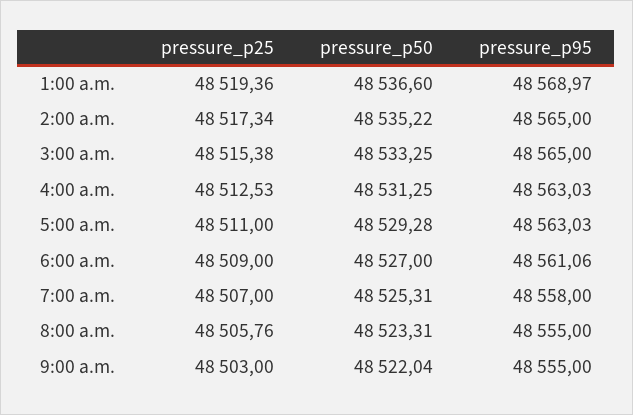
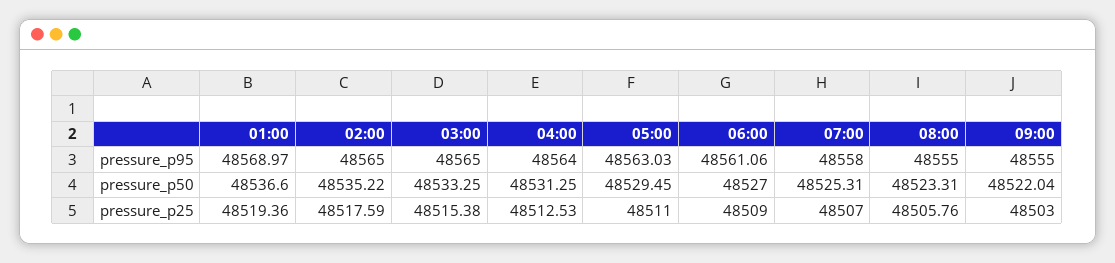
pressure_p25, 2:00 a.m.: 48517.34 -> 48517.59
pressure_p95, 4:00 a.m.: 48563.03 -> 48564
pressure_p50, 5:00 a.m.: 48529.28 -> 48529.45

